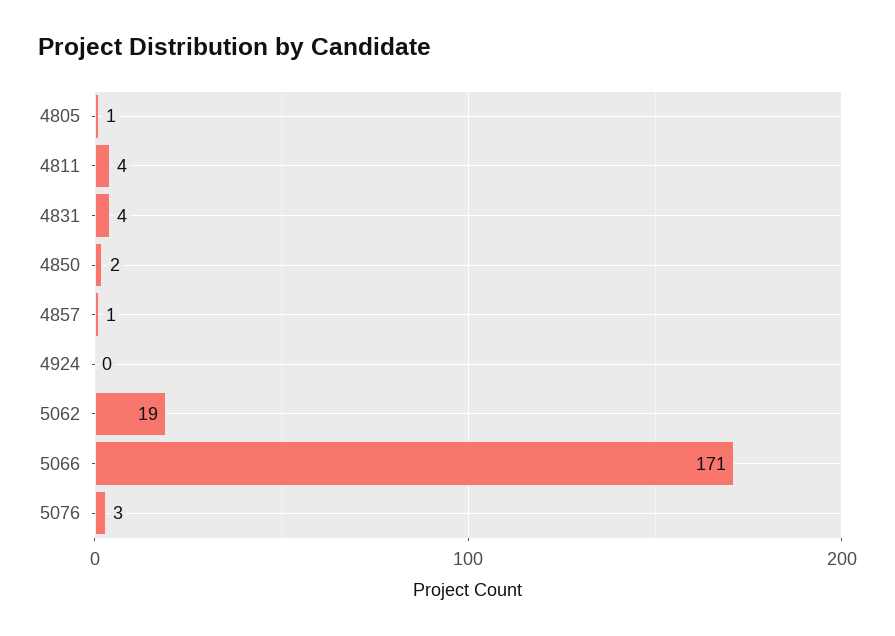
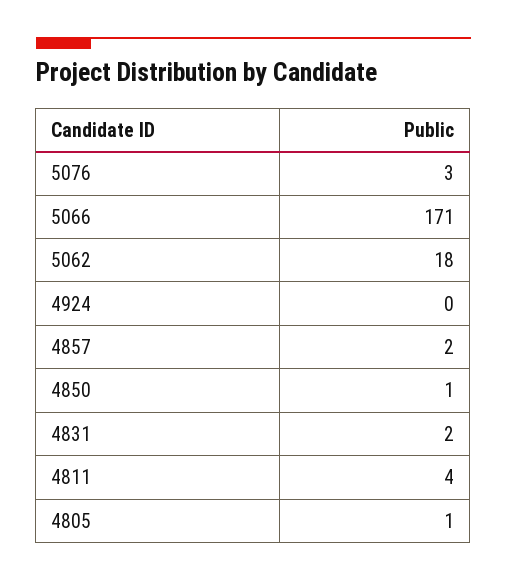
4831: 4 -> 2
4850: 2 -> 1
4857: 1 -> 2
5062: 19 -> 18

